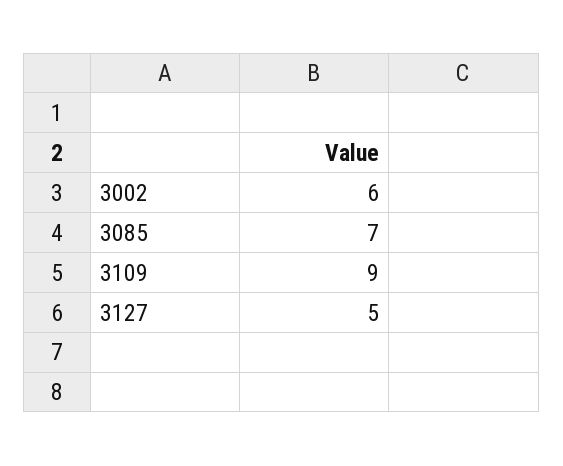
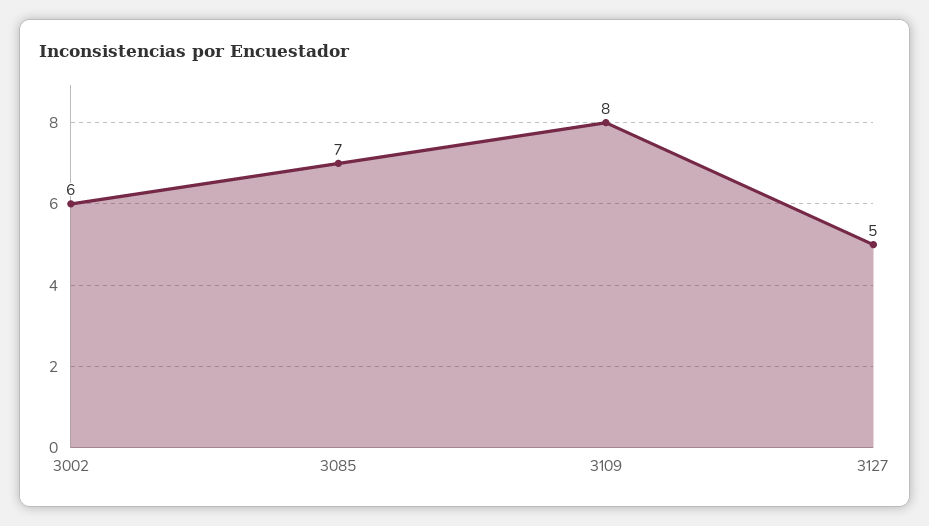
3109: 9 -> 8

